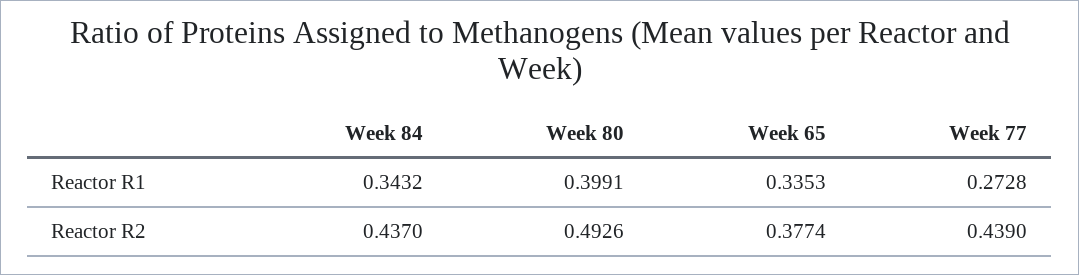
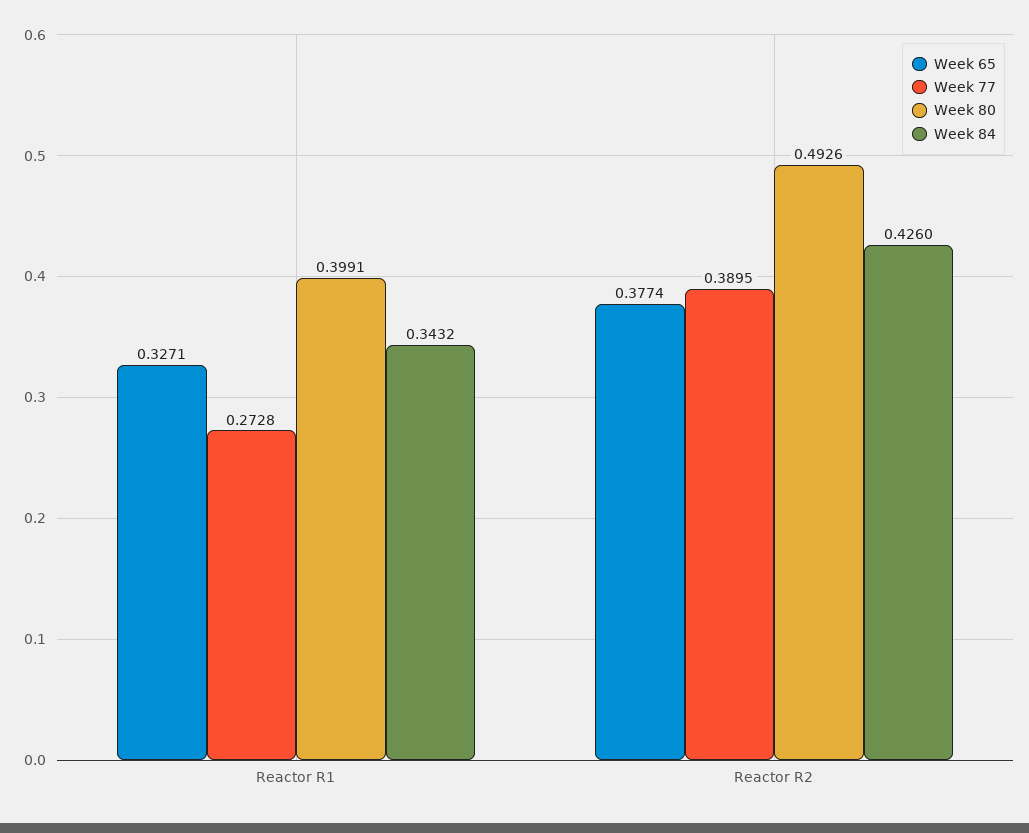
Week 65, Reactor R1: 0.3353 -> 0.3271
Week 84, Reactor R2: 0.437 -> 0.426
Week 77, Reactor R2: 0.439 -> 0.3895

